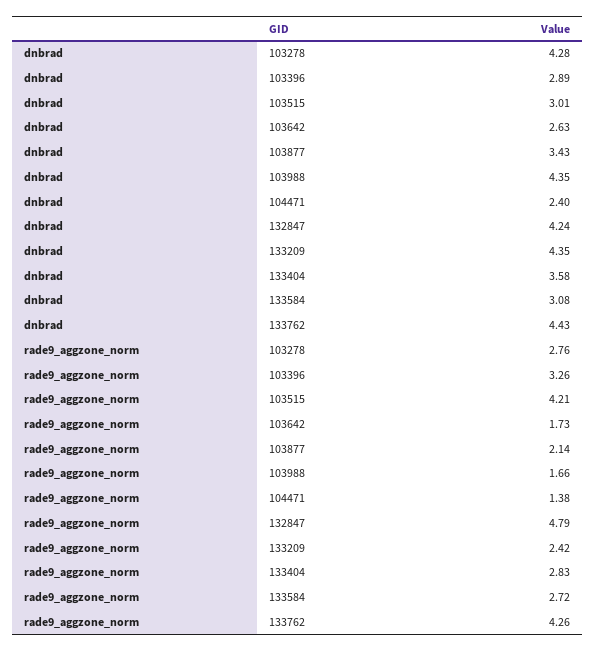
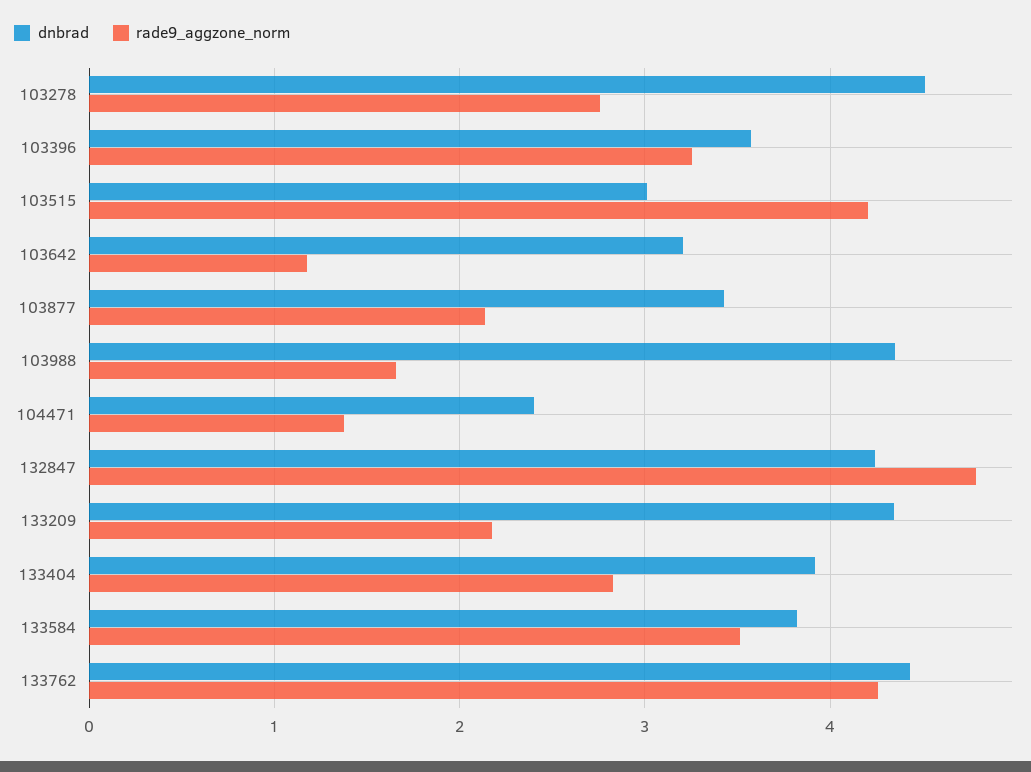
dnbrad, 103278: 4.28 -> 4.5
dnbrad, 103396: 2.89 -> 3.6
dnbrad, 103642: 2.63 -> 3.2
dnbrad, 133404: 3.58 -> 3.9
dnbrad, 133584: 3.08 -> 3.8
rade9_aggzone_norm, 103642: 1.73 -> 1.2
rade9_aggzone_norm, 133209: 2.42 -> 2.2
rade9_aggzone_norm, 133584: 2.72 -> 3.5

